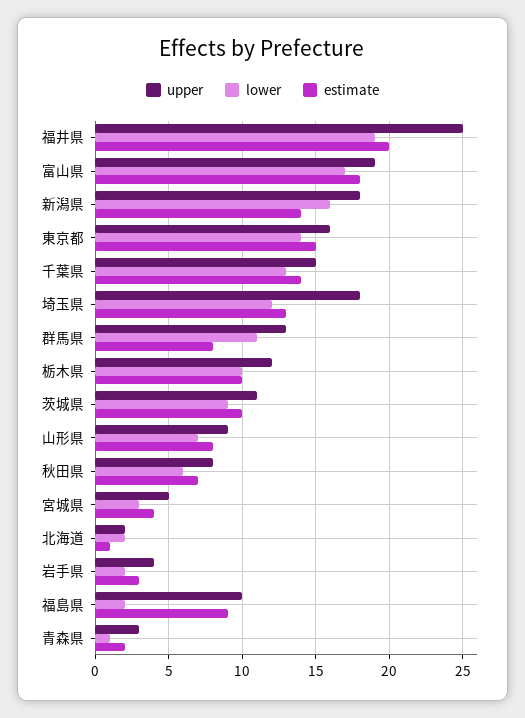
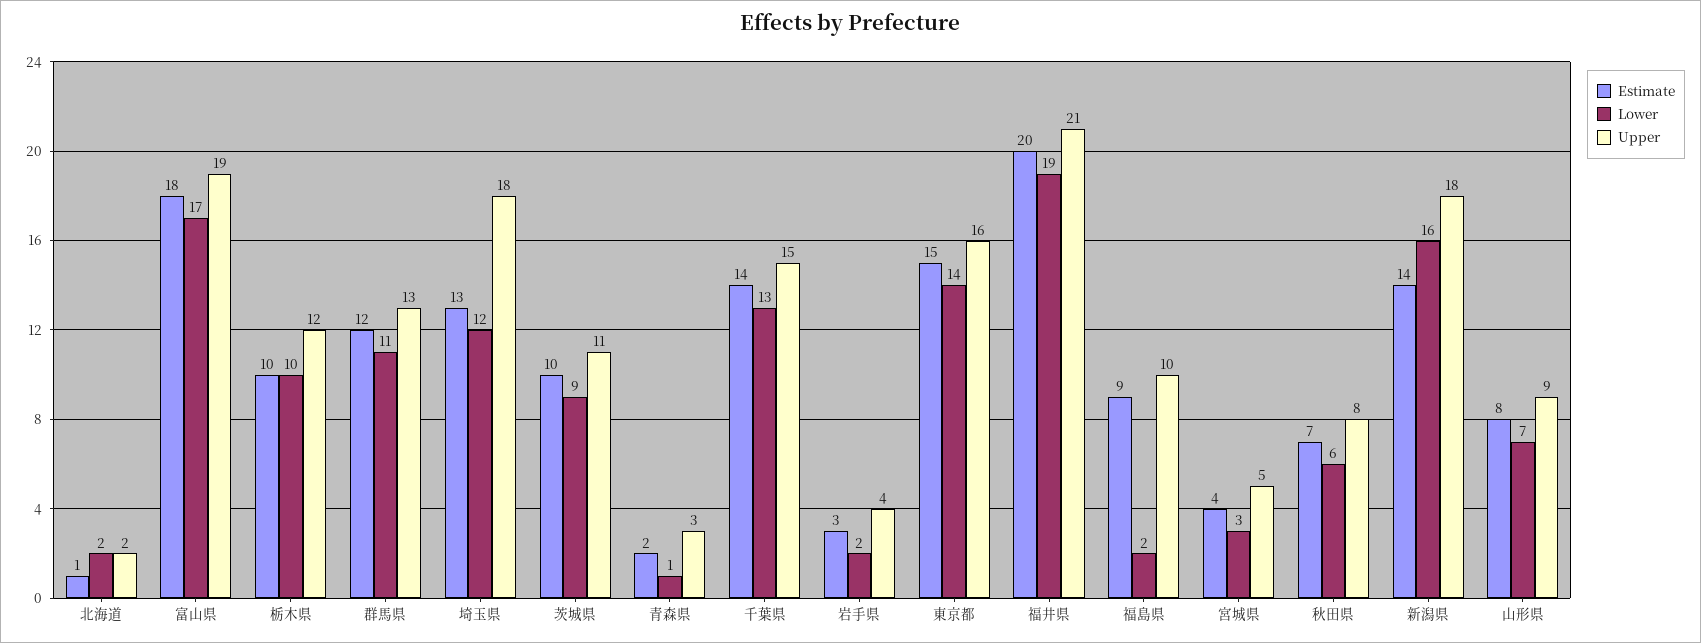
upper, 福井県: 25 -> 21
estimate, 群馬県: 8 -> 12

